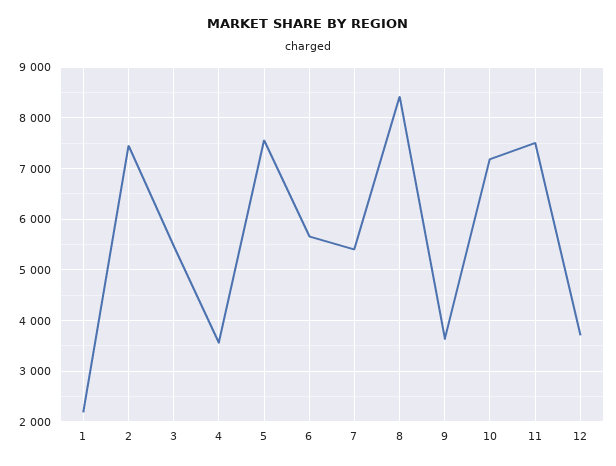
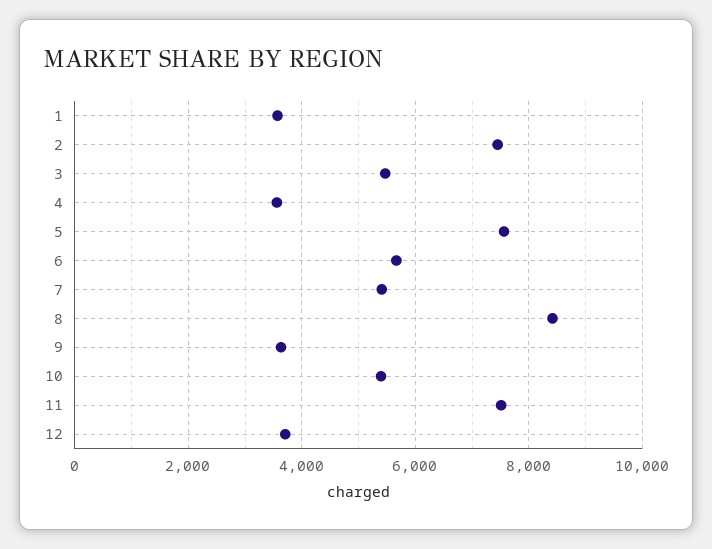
1: 2200 -> 3600
10: 7200 -> 5400

